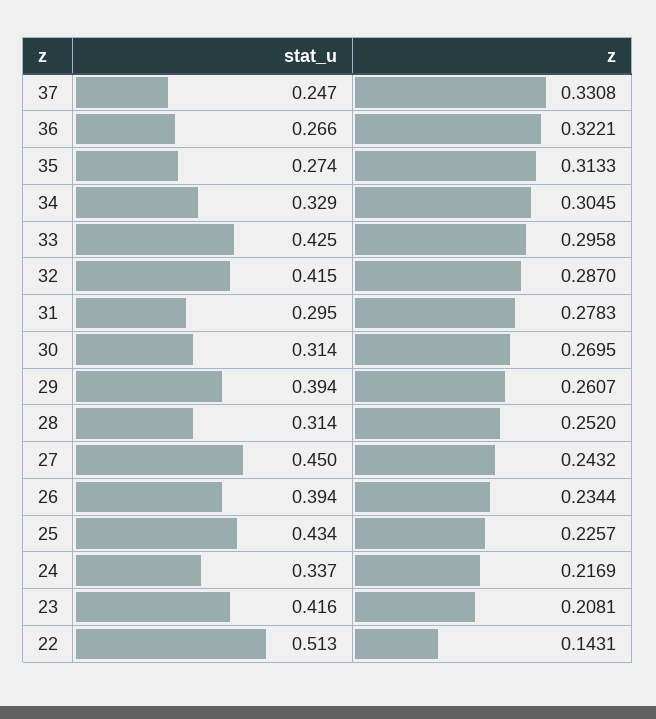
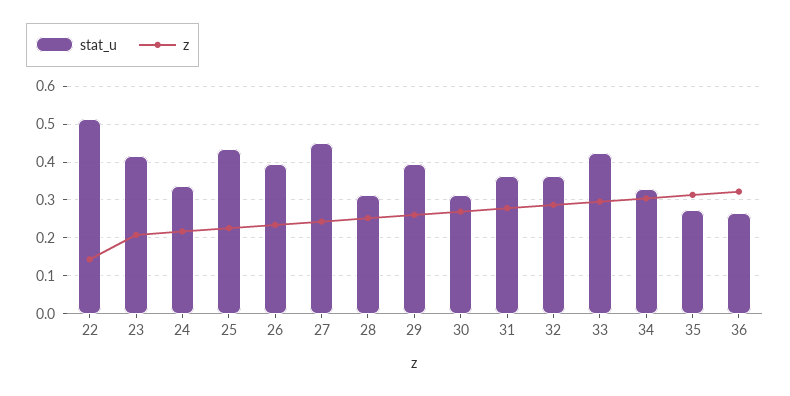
stat_u, 37: 0.247 -> none
z, 37: 0.3308 -> none
stat_u, 32: 0.415 -> 0.36
stat_u, 31: 0.295 -> 0.36

